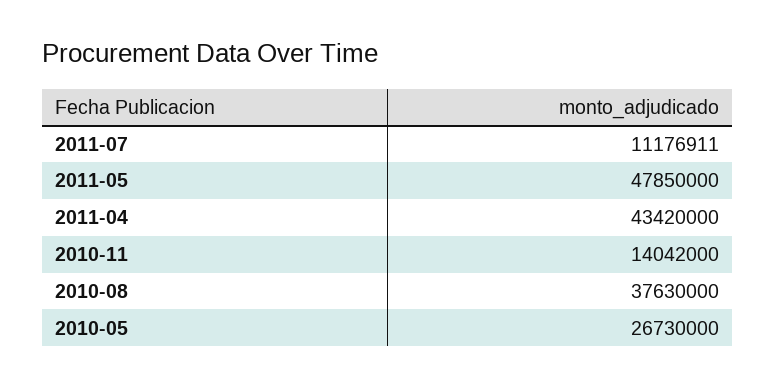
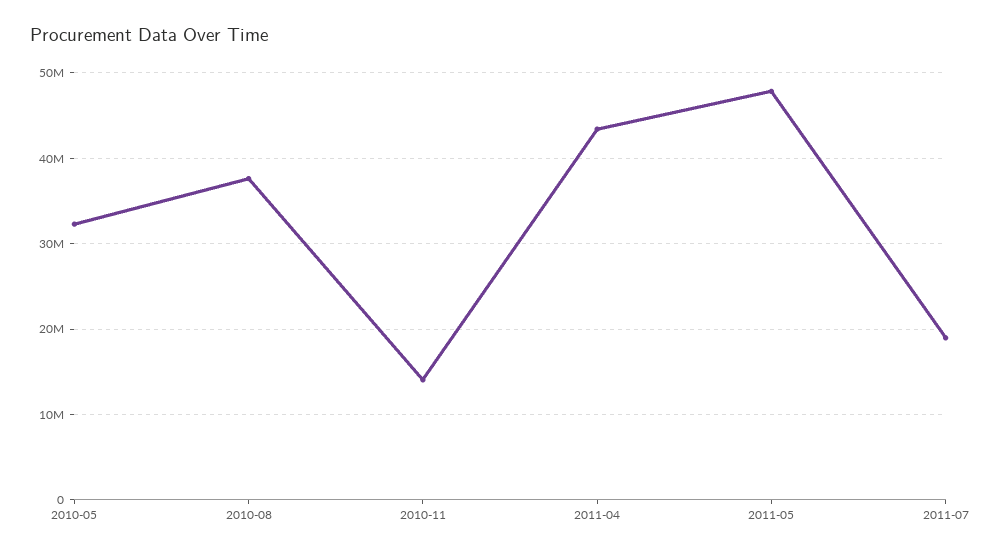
2011-07: 11176911 -> 19000000
2010-05: 26730000 -> 32000000

